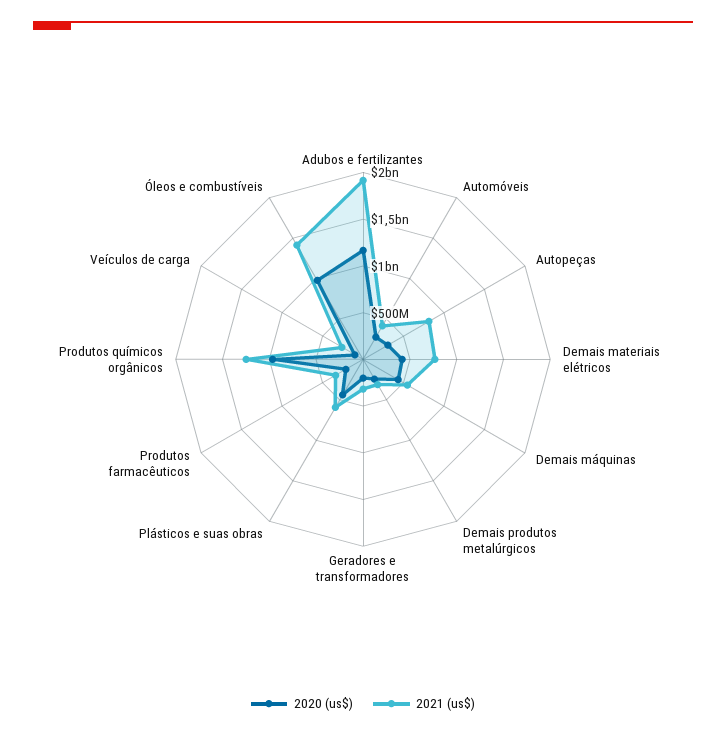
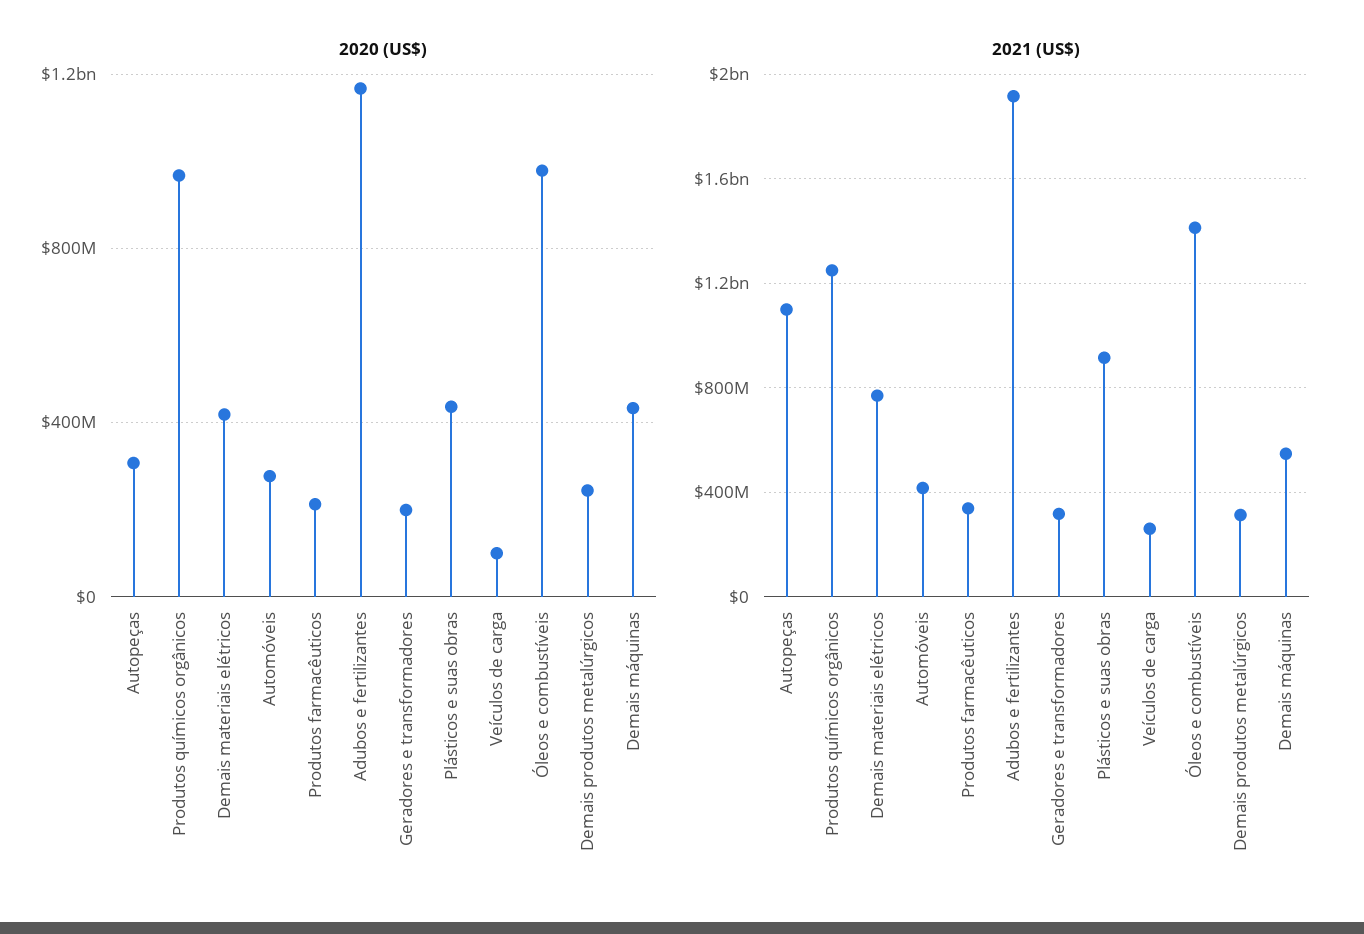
2021 (us$), Autopeças: 800000000 -> 1100000000
2021 (us$), Plásticos e suas obras: 600000000 -> 900000000

